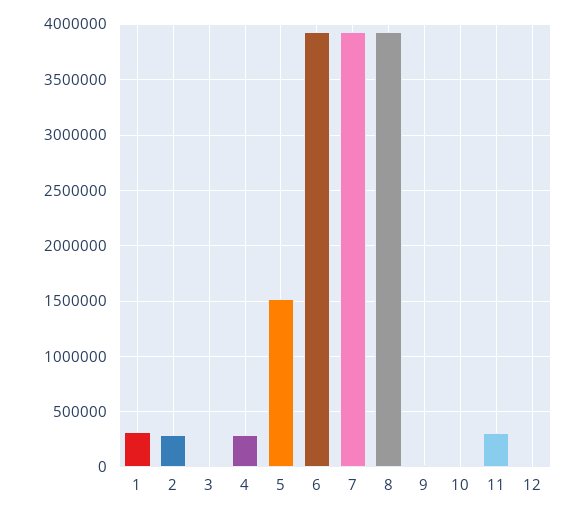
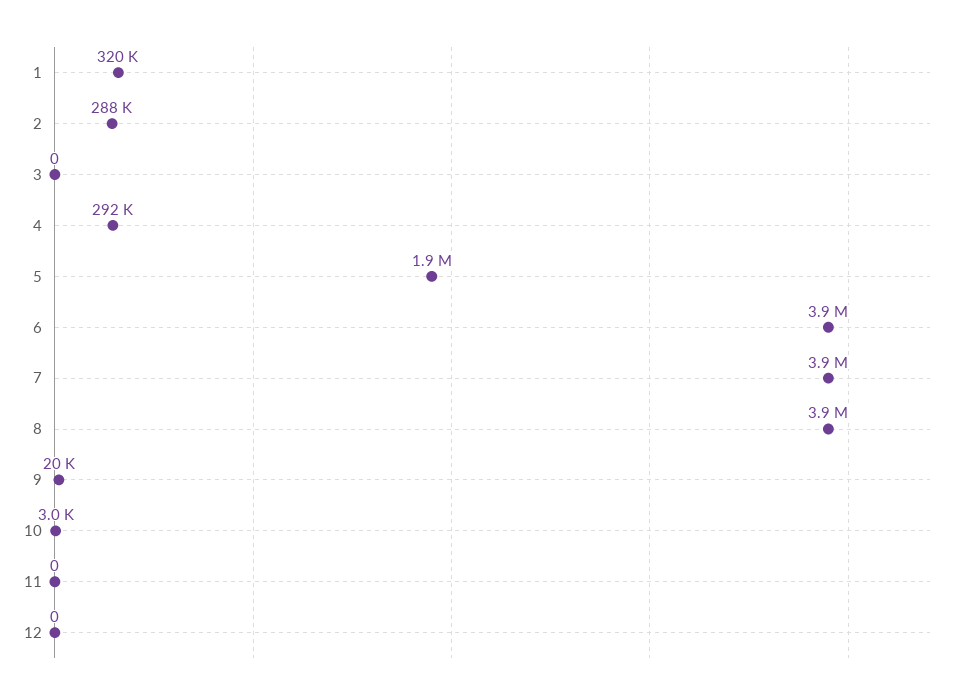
5: 1500000 -> 1900000
11: 300000 -> 0

